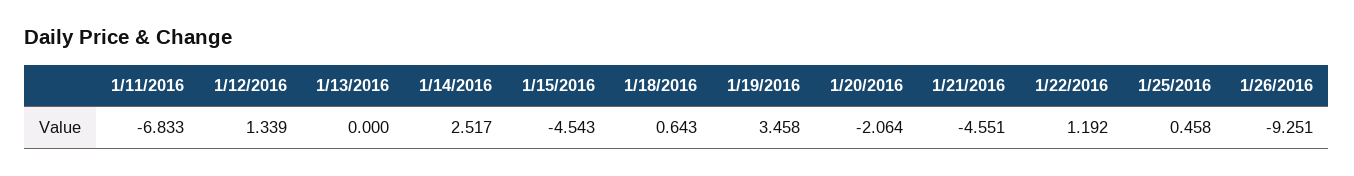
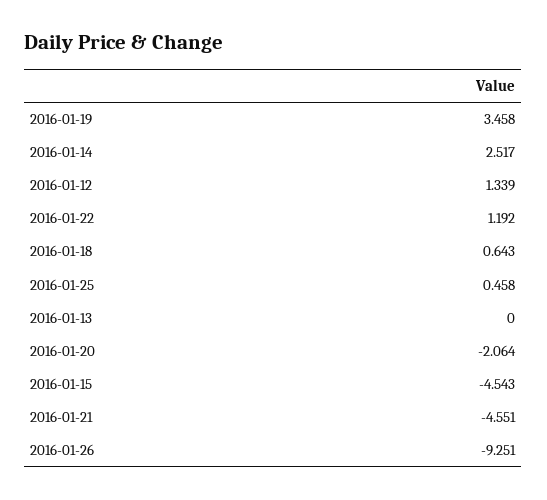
1/11/2016: -6.833 -> none

